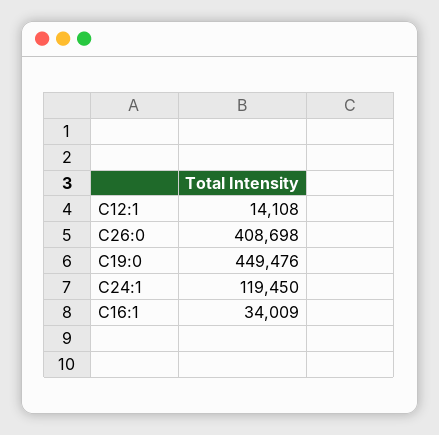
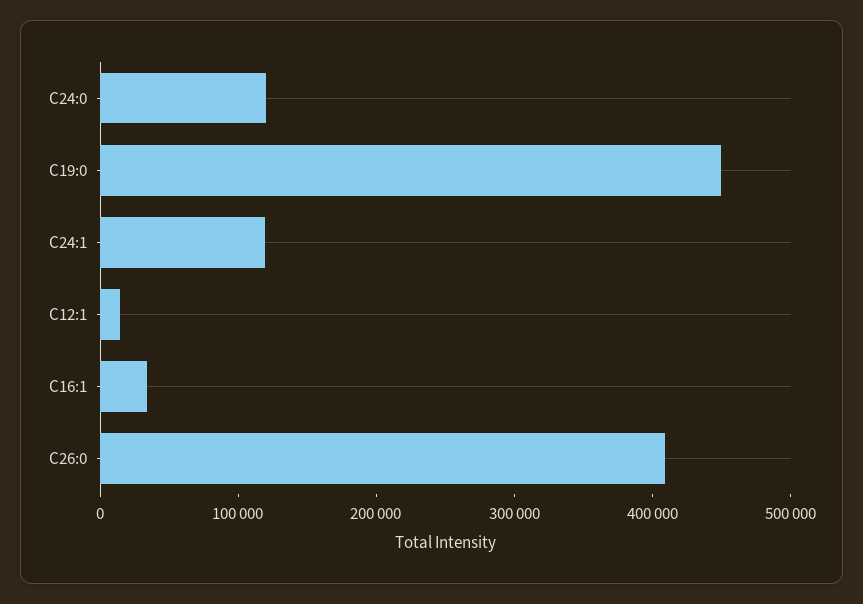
C24:0: none -> 120000

